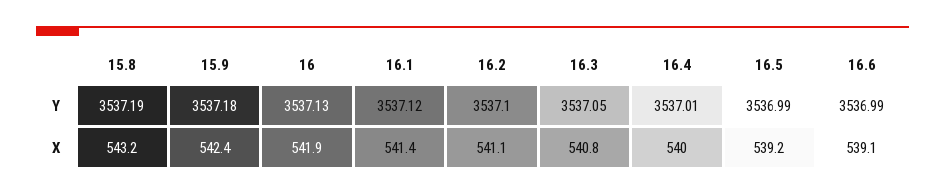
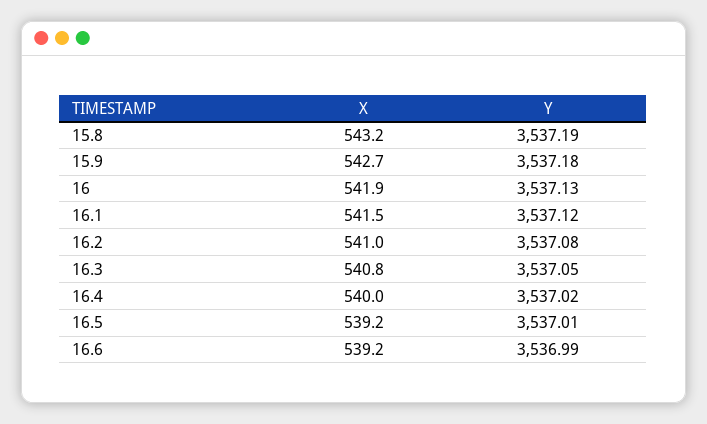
16.2, Y: 3537.1 -> 3537.08
16.4, Y: 3537.01 -> 3537.02
16.5, Y: 3536.99 -> 3537.01
15.9, X: 542.4 -> 542.7
16.1, X: 541.4 -> 541.5
16.2, X: 541.1 -> 541
16.6, X: 539.1 -> 539.2

